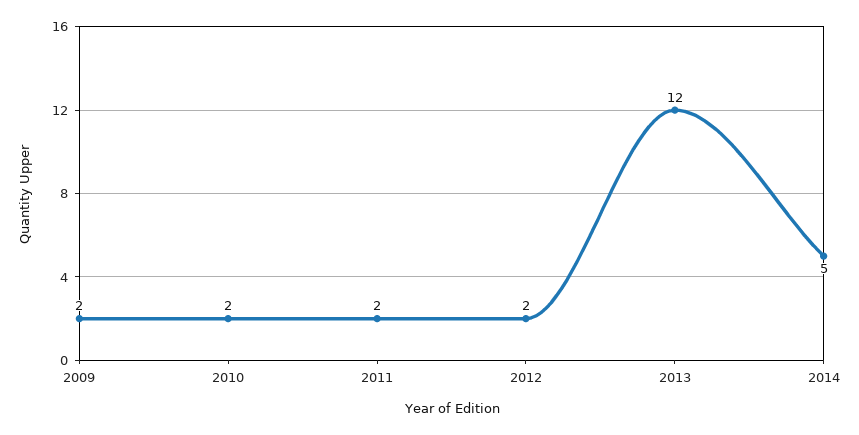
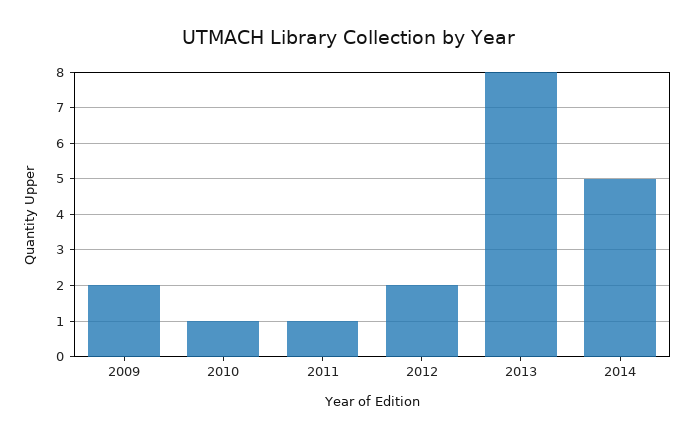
2010: 2 -> 1
2011: 2 -> 1
2013: 12 -> 8

